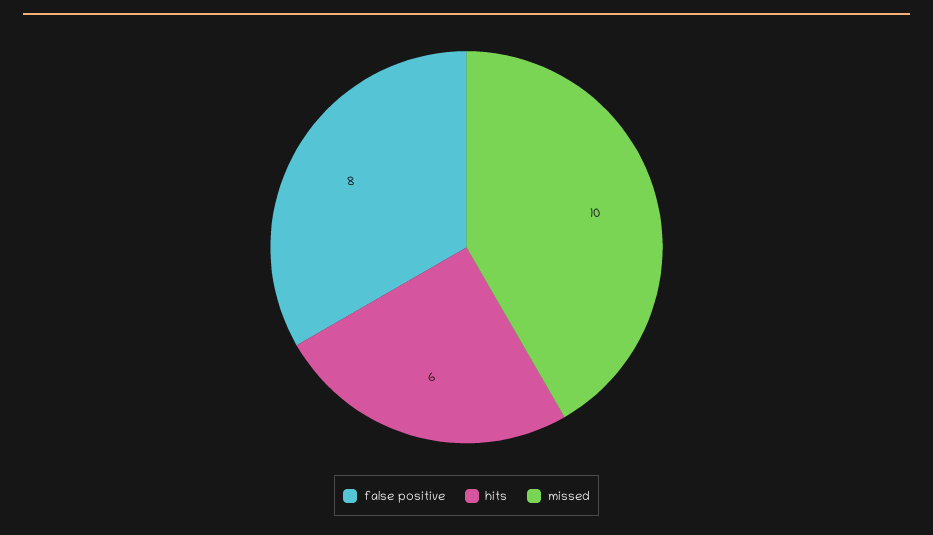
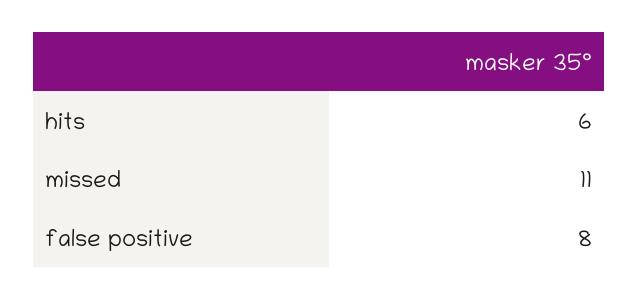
missed: 10 -> 11

